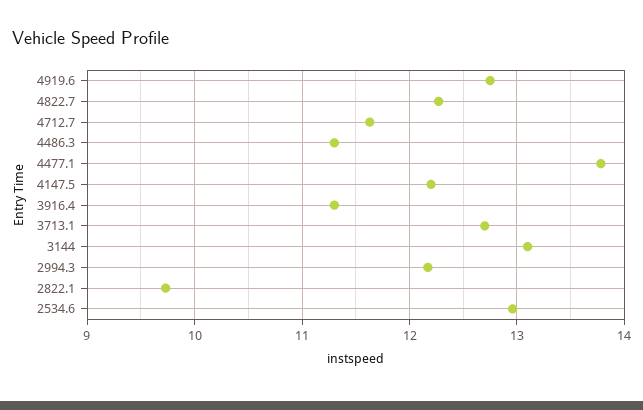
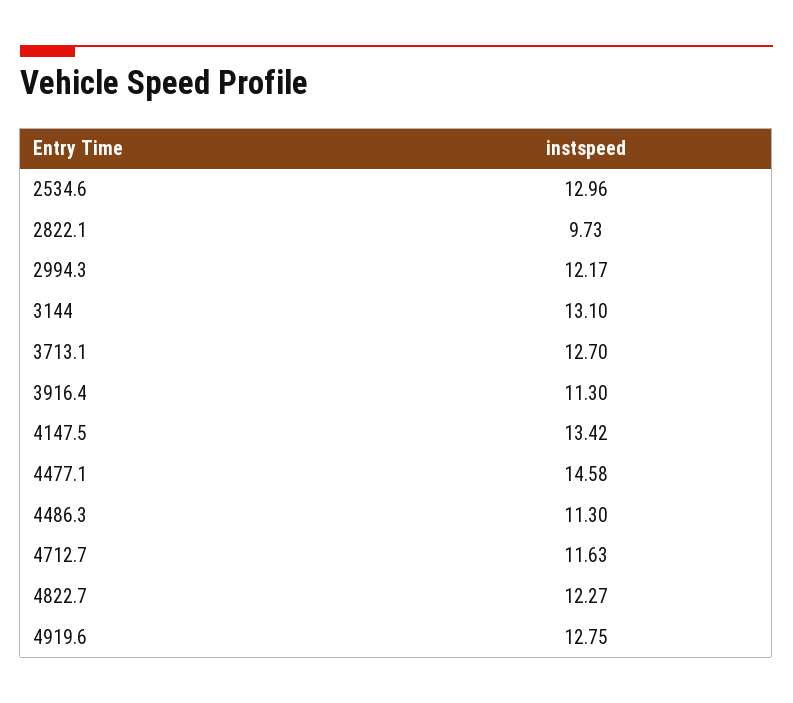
4477.1: 13.8 -> 14.58
4147.5: 12.2 -> 13.42

